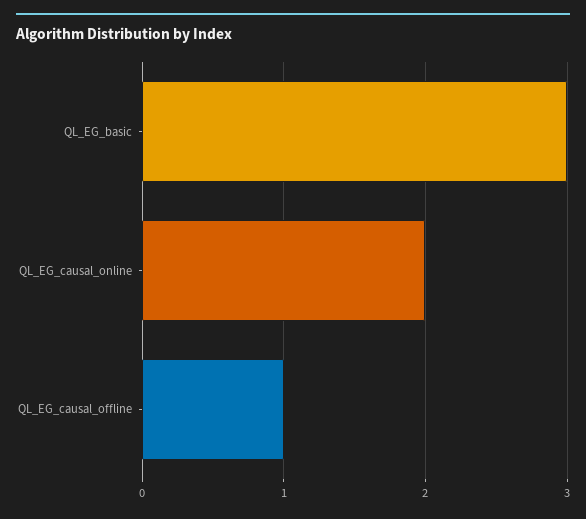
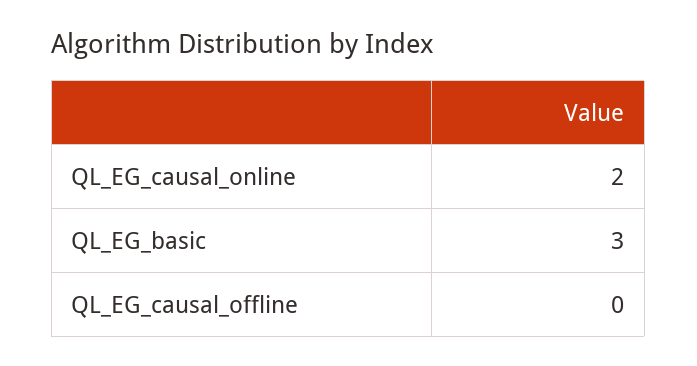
QL_EG_causal_offline: 1 -> 0

